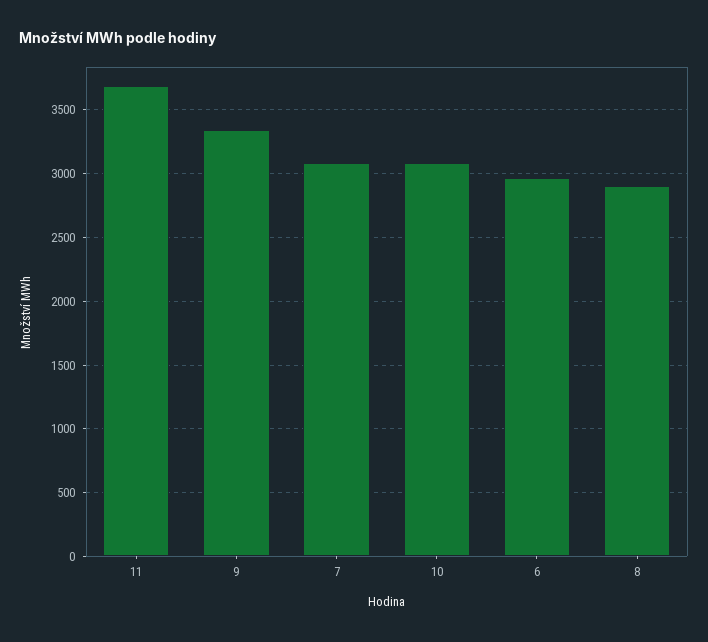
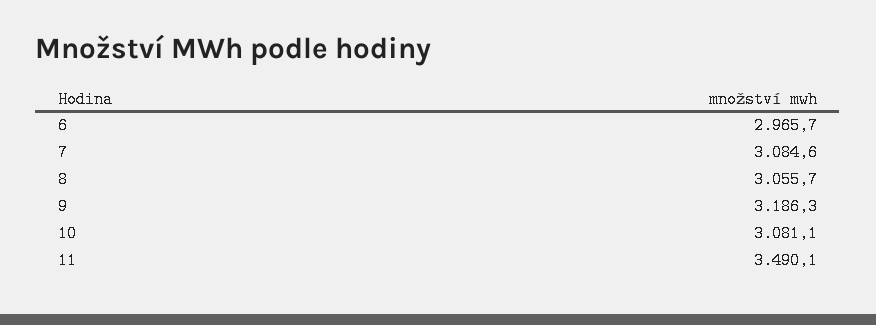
11: 3700 -> 3490.1
9: 3350 -> 3186.3
8: 2900 -> 3055.7

